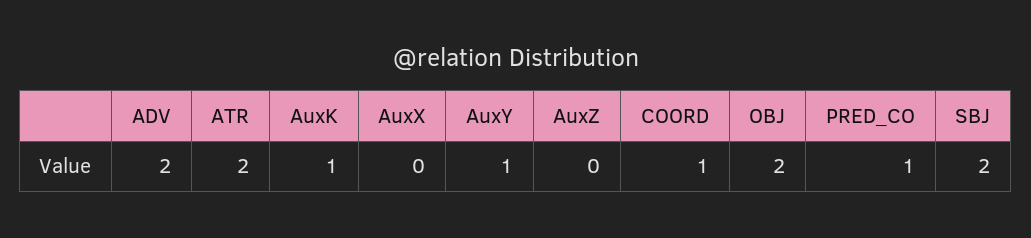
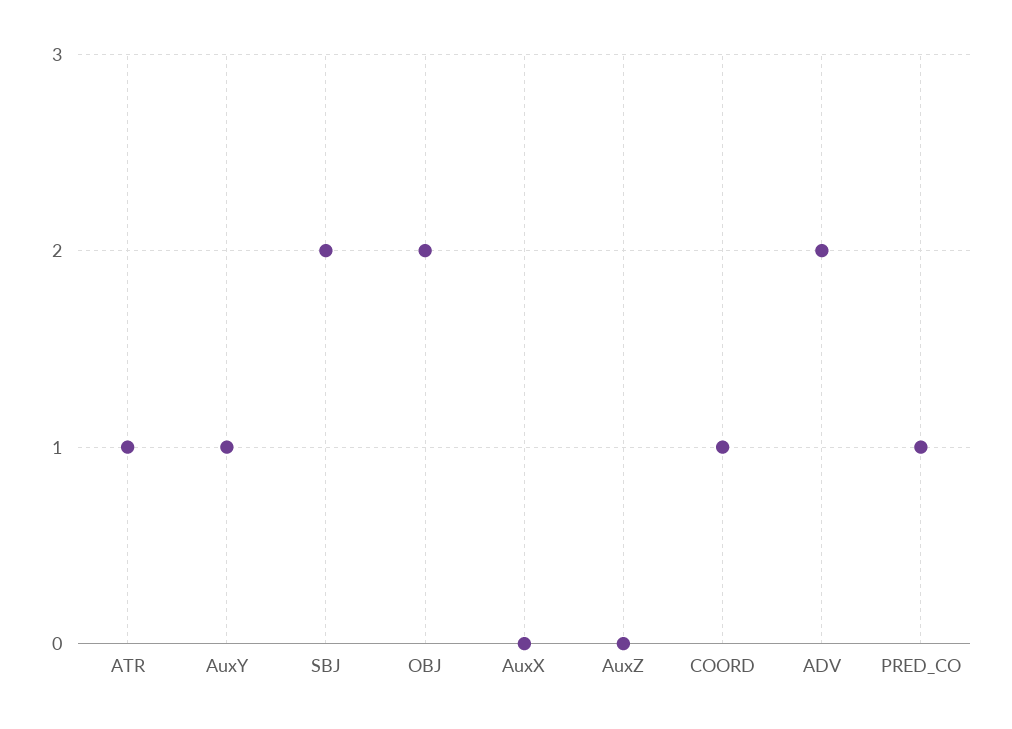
ATR: 2 -> 1
AuxK: 1 -> none

